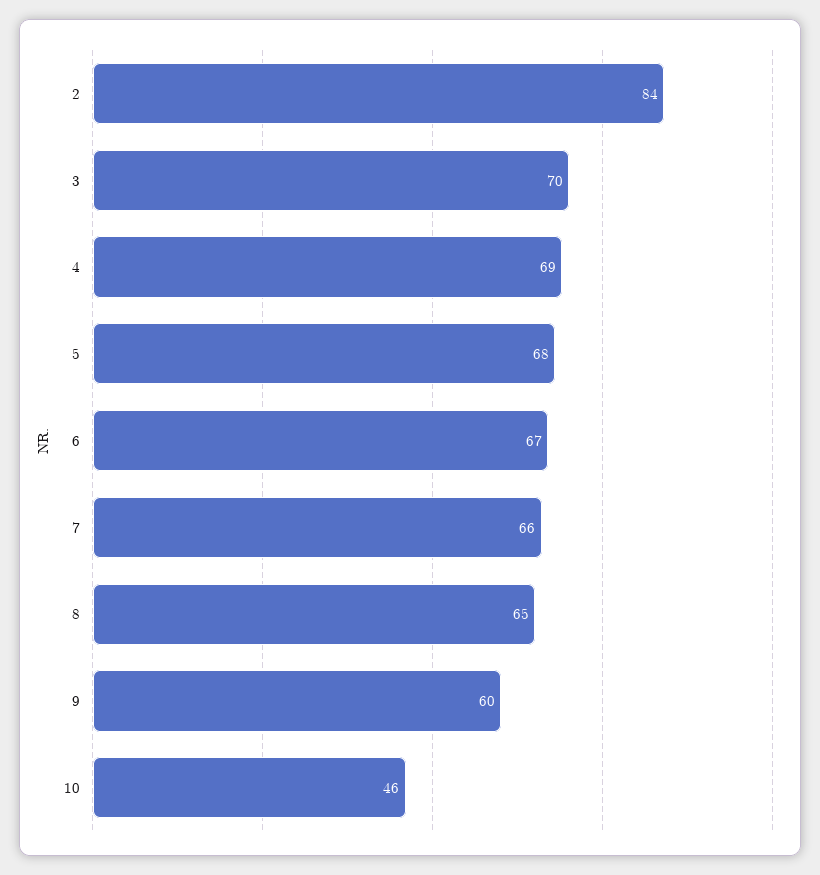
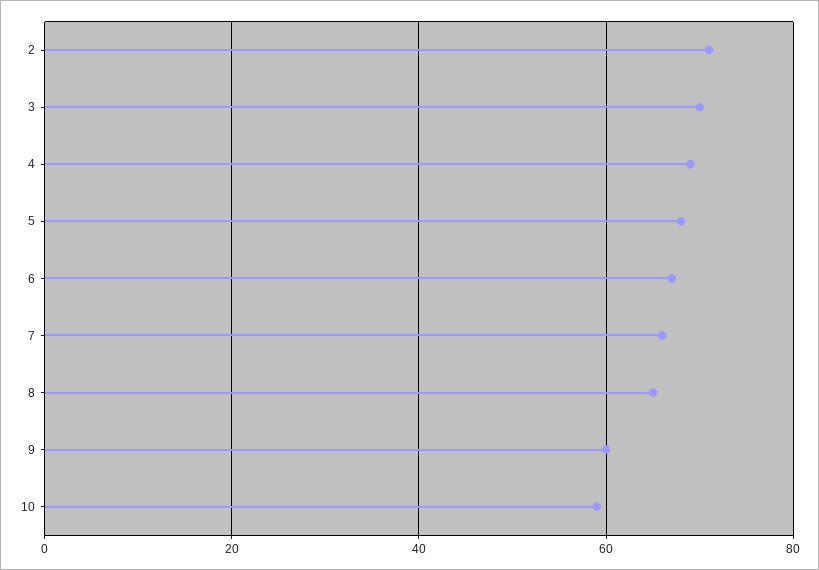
2: 84 -> 70
10: 46 -> 60

